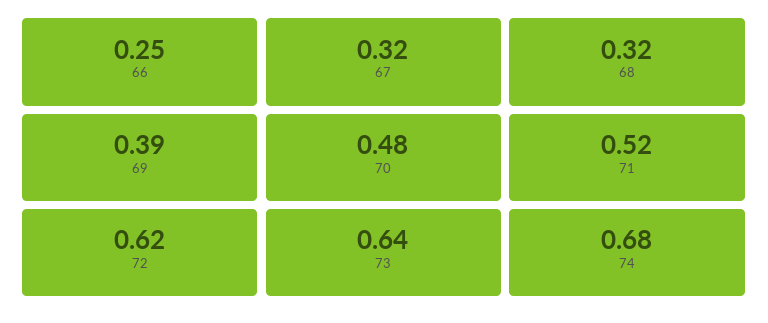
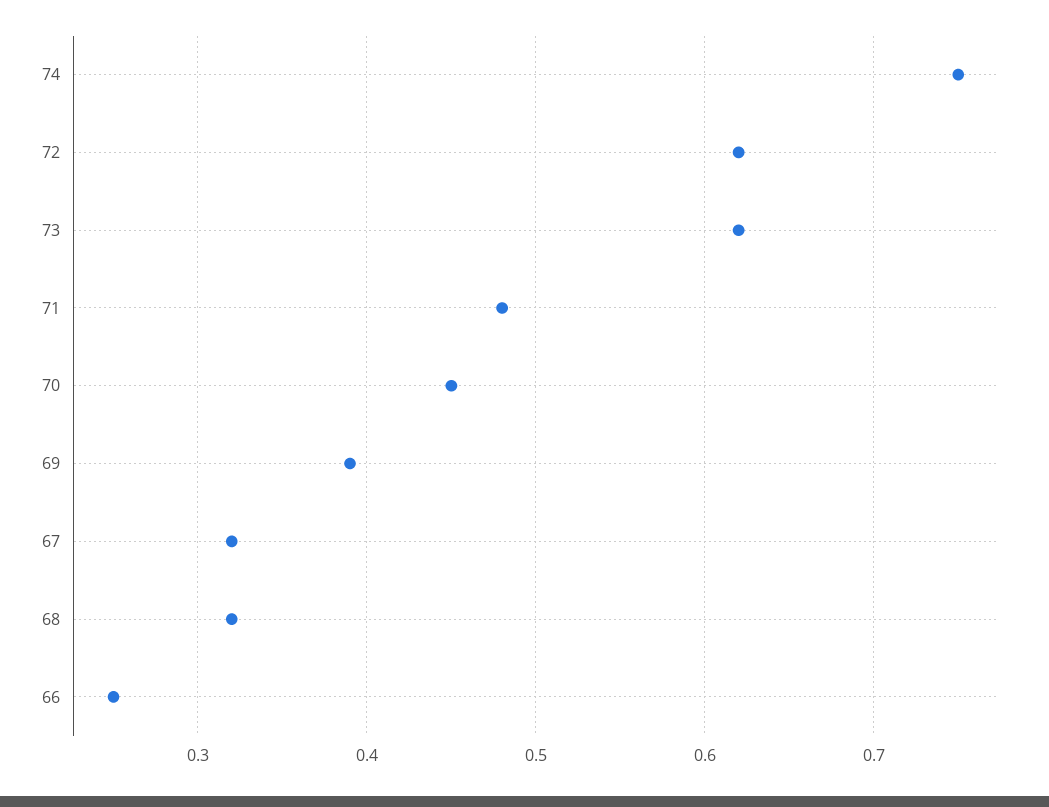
70: 0.48 -> 0.45
71: 0.52 -> 0.48
73: 0.64 -> 0.62
74: 0.68 -> 0.75

